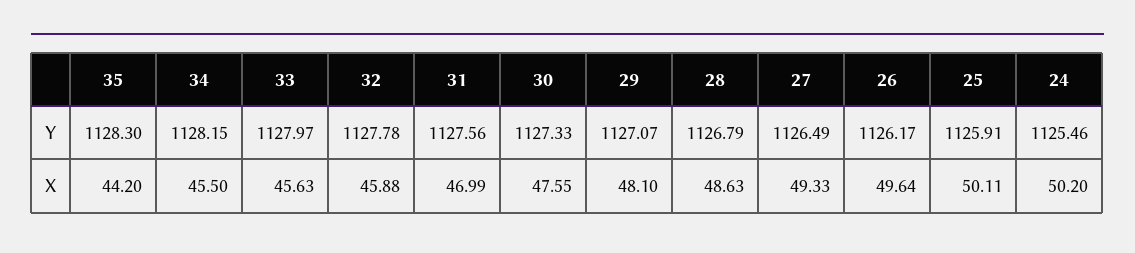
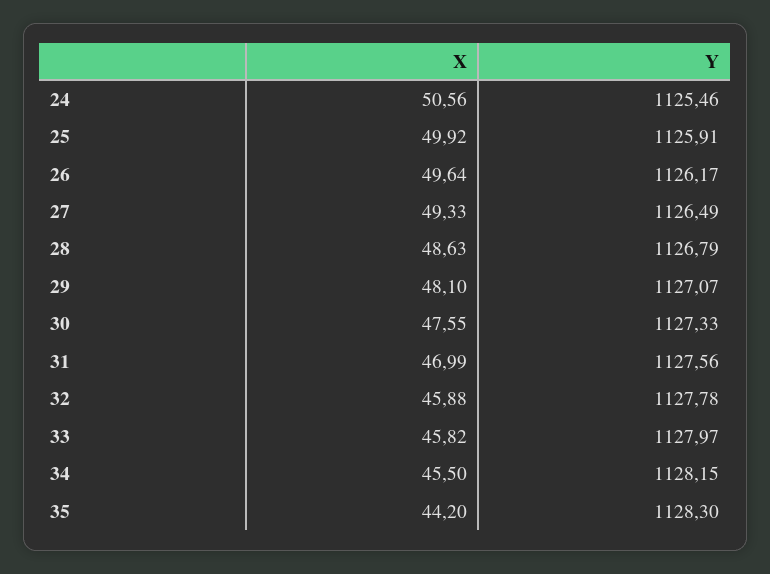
33, X: 45.63 -> 45.82
25, X: 50.11 -> 49.92
24, X: 50.2 -> 50.56

